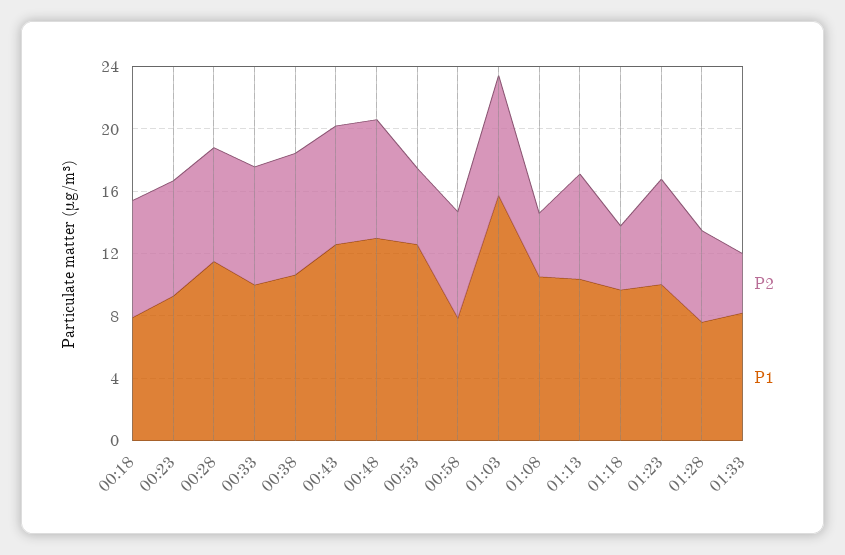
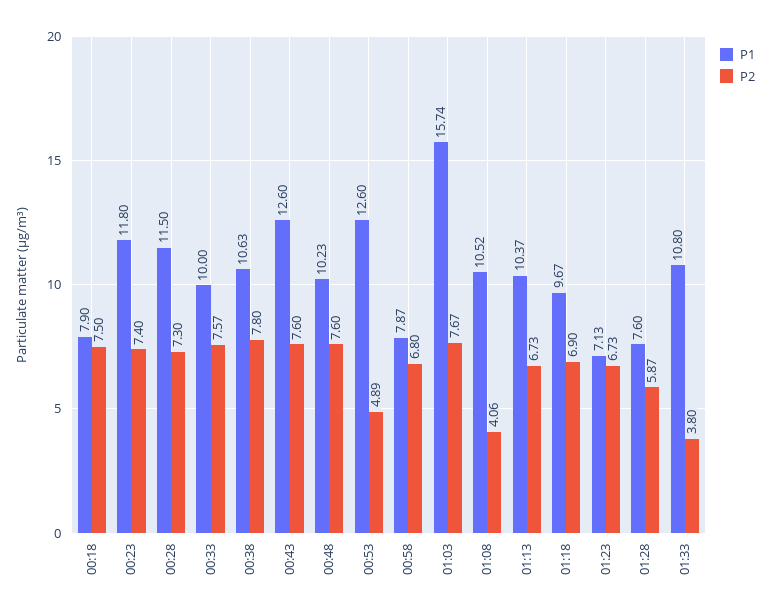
P1, 00:23: 9 -> 11.8
P1, 00:48: 13 -> 10.23
P2, 01:18: 4 -> 6.9
P1, 01:23: 10 -> 7.13
P1, 01:33: 8 -> 10.8

